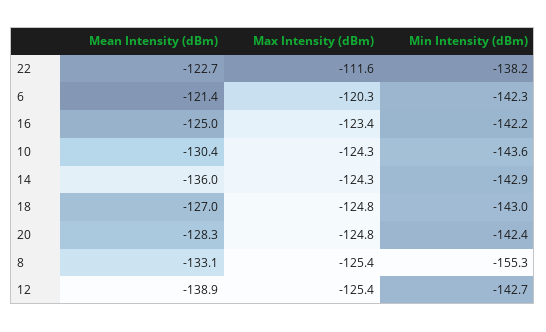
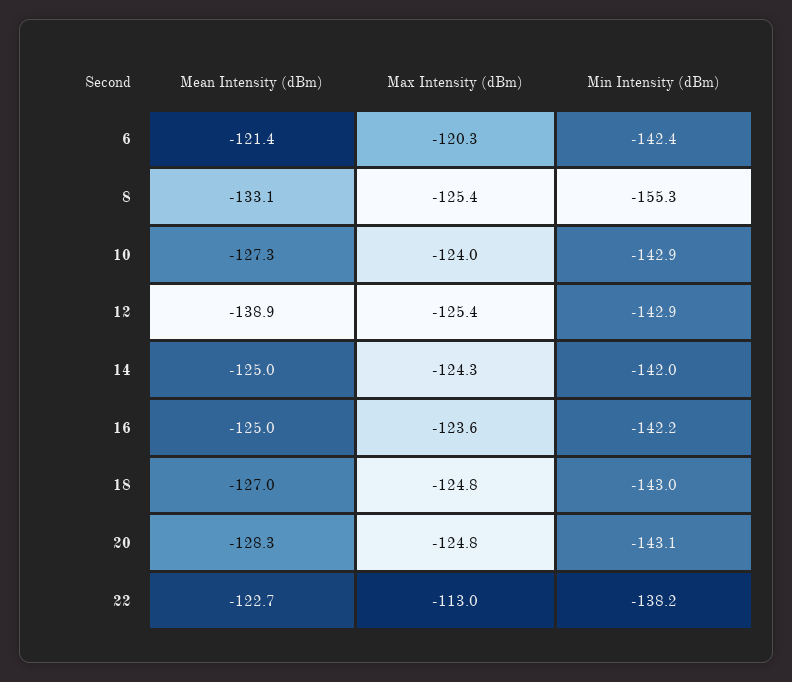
Max Intensity (dBm), 22: -111.6 -> -113
Min Intensity (dBm), 6: -142.3 -> -142.4
Max Intensity (dBm), 16: -123.4 -> -123.6
Mean Intensity (dBm), 10: -130.4 -> -127.3
Max Intensity (dBm), 10: -124.3 -> -124
Min Intensity (dBm), 10: -143.6 -> -142.9
Mean Intensity (dBm), 14: -136 -> -125
Min Intensity (dBm), 14: -142.9 -> -142
Min Intensity (dBm), 20: -142.4 -> -143.1
Min Intensity (dBm), 12: -142.7 -> -142.9

